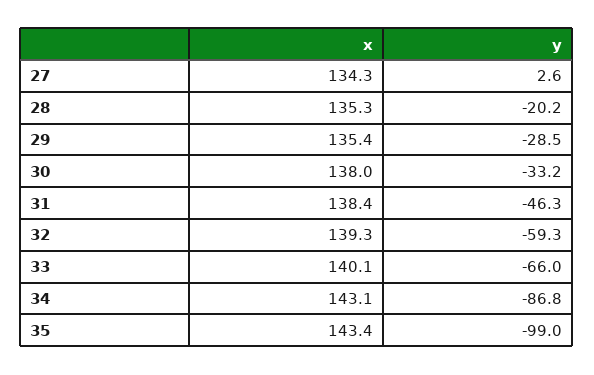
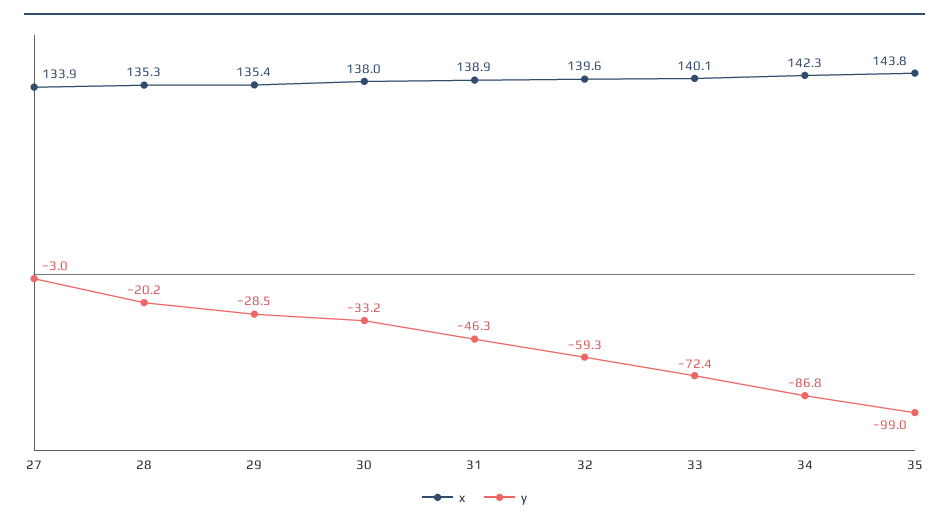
x, 27: 134.3 -> 133.9
y, 27: 2.6 -> -3
x, 31: 138.4 -> 138.9
x, 32: 139.3 -> 139.6
y, 33: -66 -> -72.4
x, 34: 143.1 -> 142.3
x, 35: 143.4 -> 143.8

